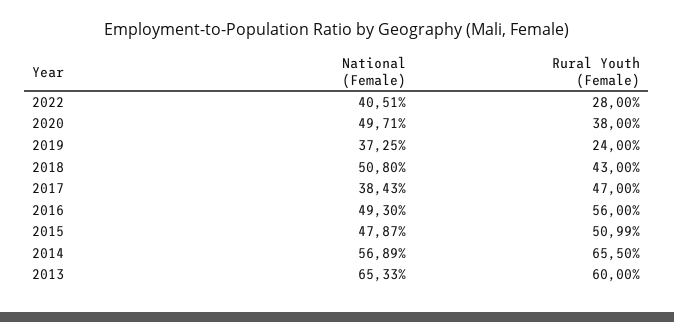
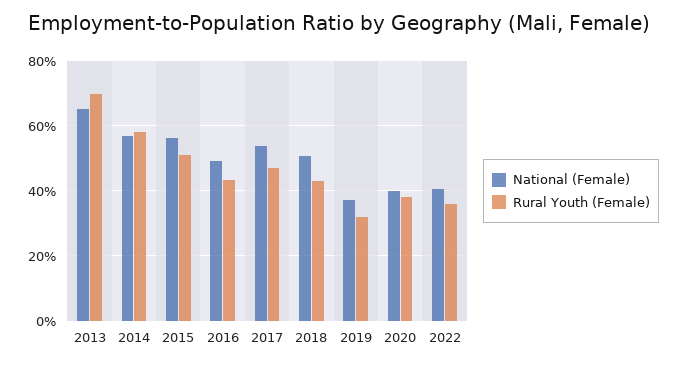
Rural Youth (Female), 2022: 28 -> 36
National (Female), 2020: 49.71 -> 40
Rural Youth (Female), 2019: 24 -> 32
National (Female), 2017: 38.43 -> 54
Rural Youth (Female), 2016: 56 -> 44
National (Female), 2015: 47.87 -> 56
Rural Youth (Female), 2014: 65.5 -> 58
Rural Youth (Female), 2013: 60 -> 70

